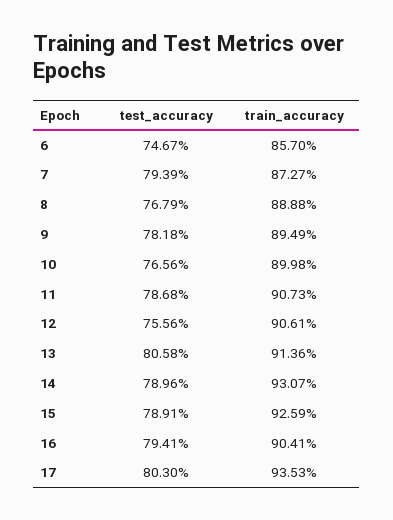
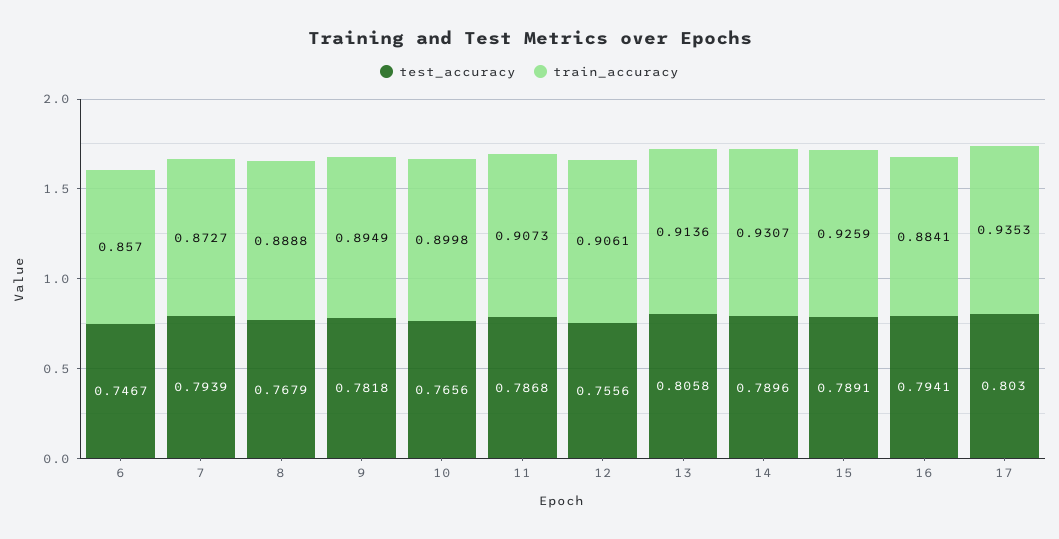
train_accuracy, 16: 0.9041 -> 0.8841

